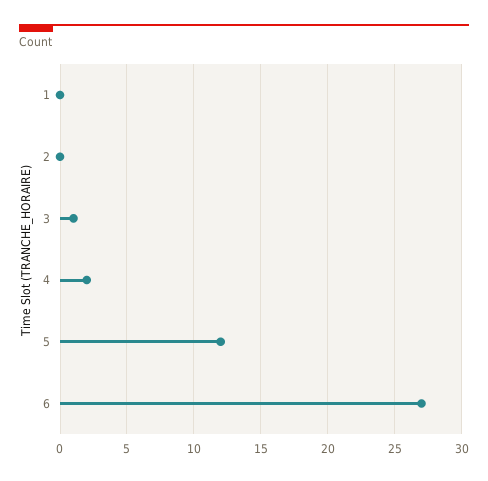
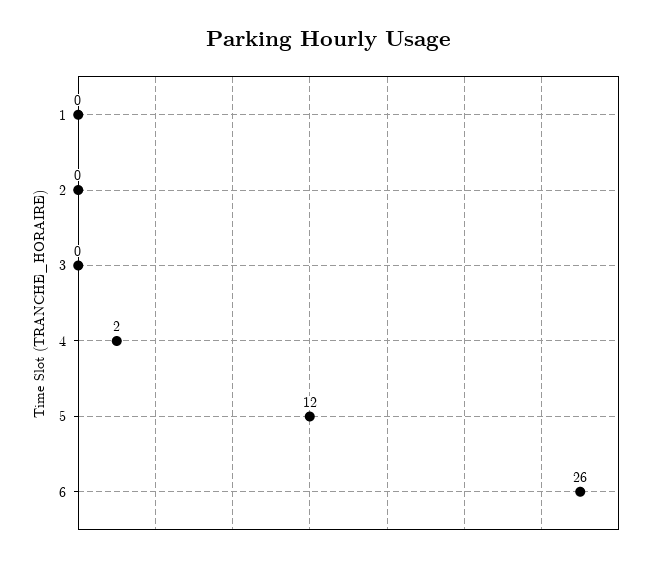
3: 1 -> 0
6: 27 -> 26

